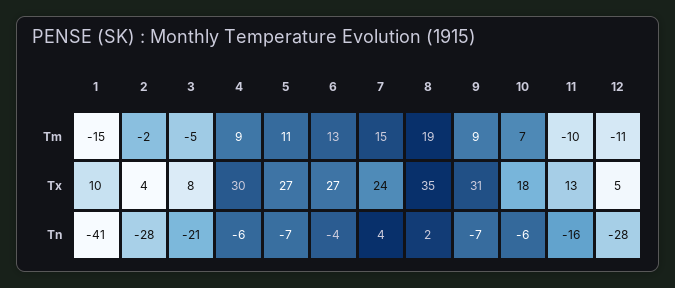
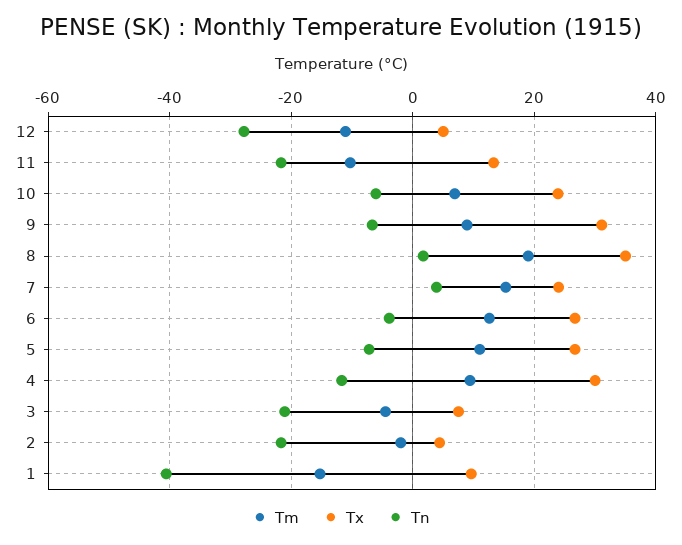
Tx, 10: 18 -> 24
Tn, 2: -28 -> -22
Tn, 4: -6 -> -12
Tn, 11: -16 -> -22

